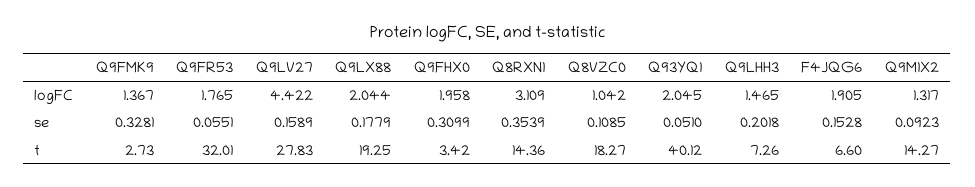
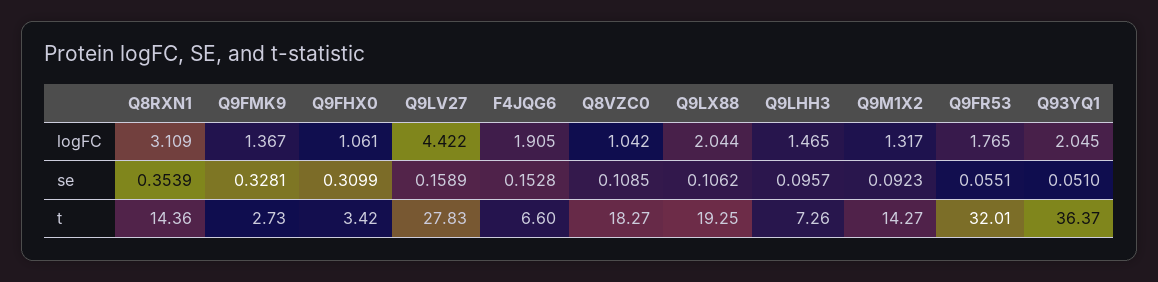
Q9FHX0, logFC: 1.958 -> 1.061
Q9LX88, se: 0.1779 -> 0.1062
Q9LHH3, se: 0.2018 -> 0.0957
Q93YQ1, t: 40.12 -> 36.37

